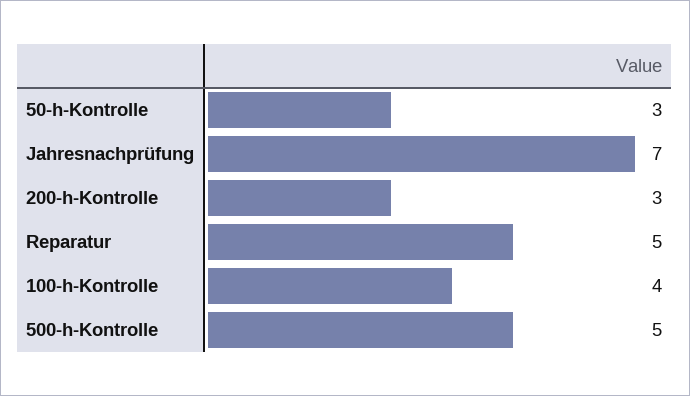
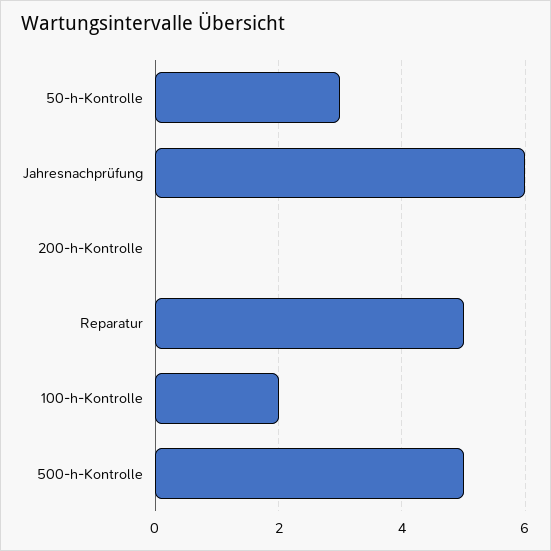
Jahresnachprüfung: 7 -> 6
200-h-Kontrolle: 3 -> 0
100-h-Kontrolle: 4 -> 2

